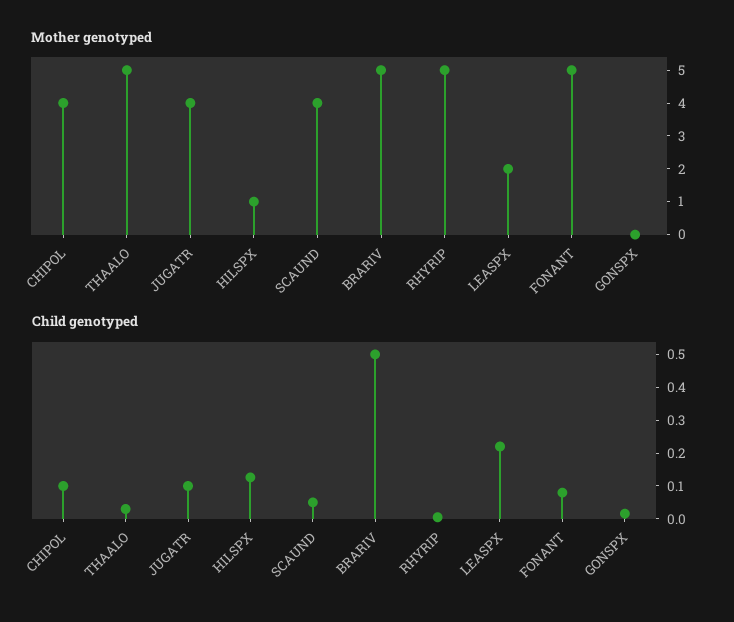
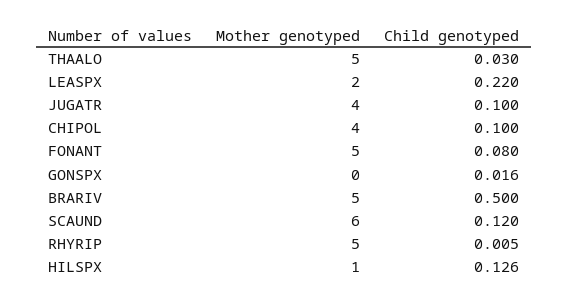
Mother genotyped, SCAUND: 4 -> 6
Child genotyped, SCAUND: 0.05 -> 0.12

